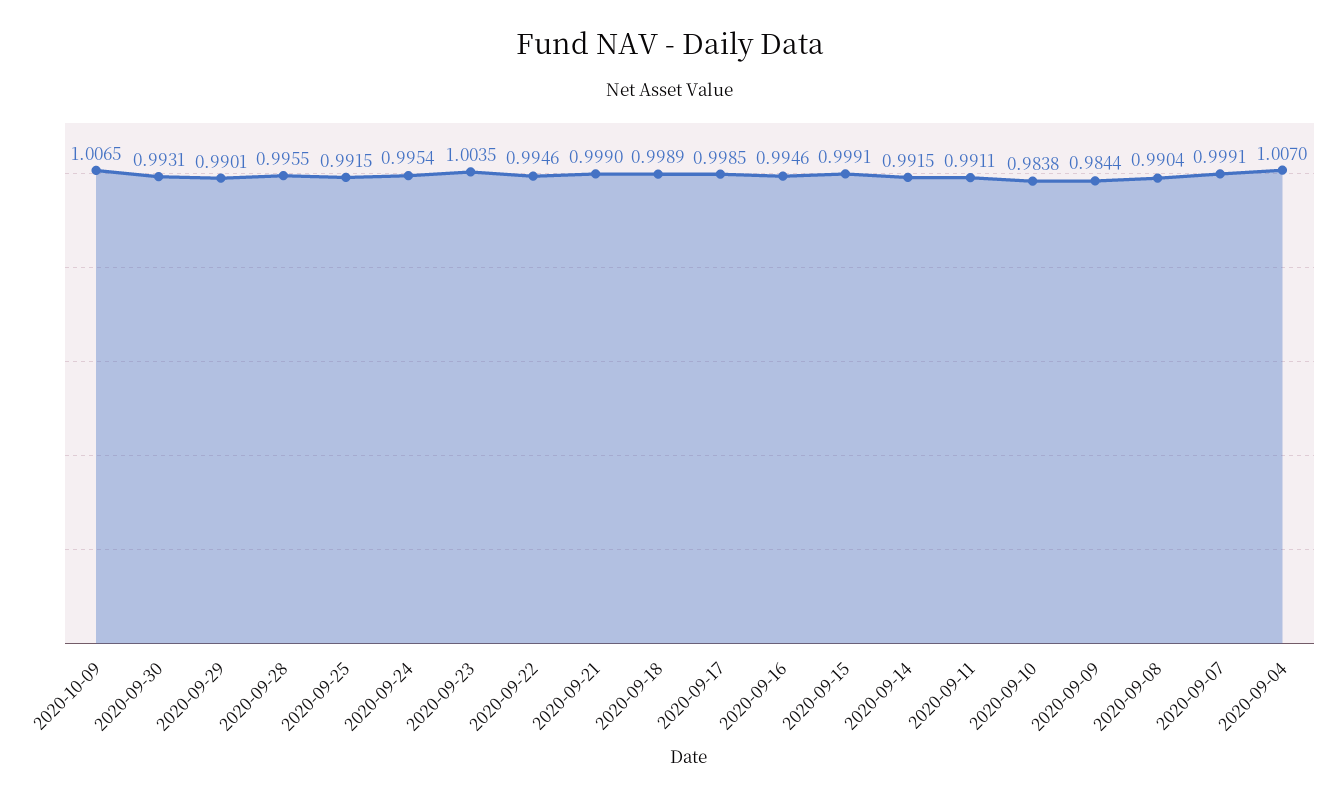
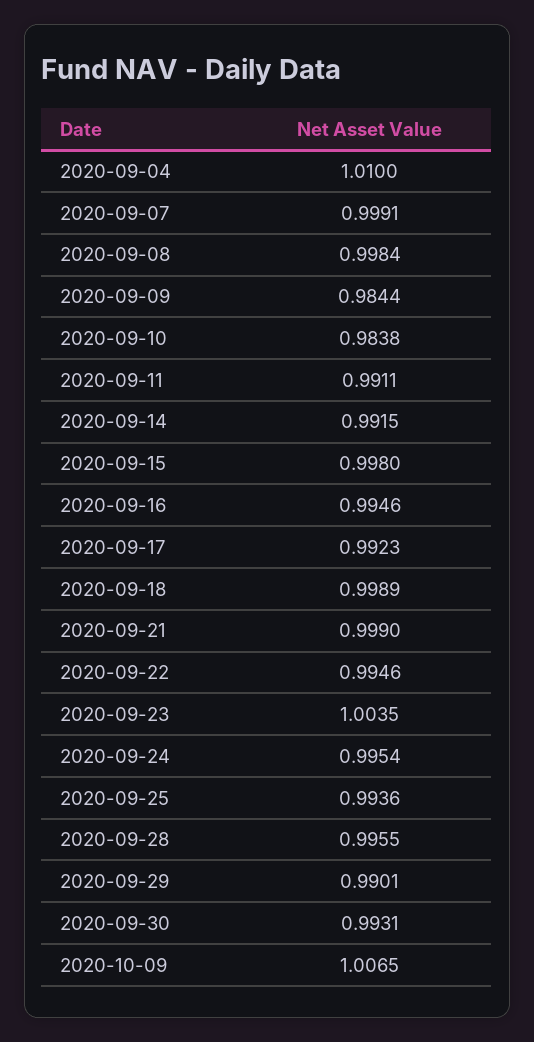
2020-09-25: 0.9915 -> 0.9936
2020-09-17: 0.9985 -> 0.9923
2020-09-15: 0.9991 -> 0.998
2020-09-08: 0.9904 -> 0.9984
2020-09-04: 1.007 -> 1.01

